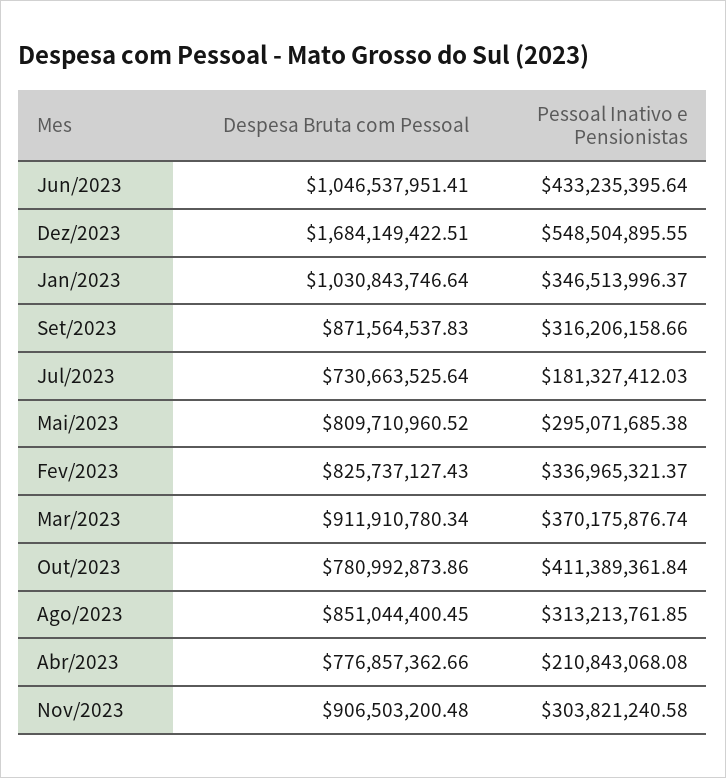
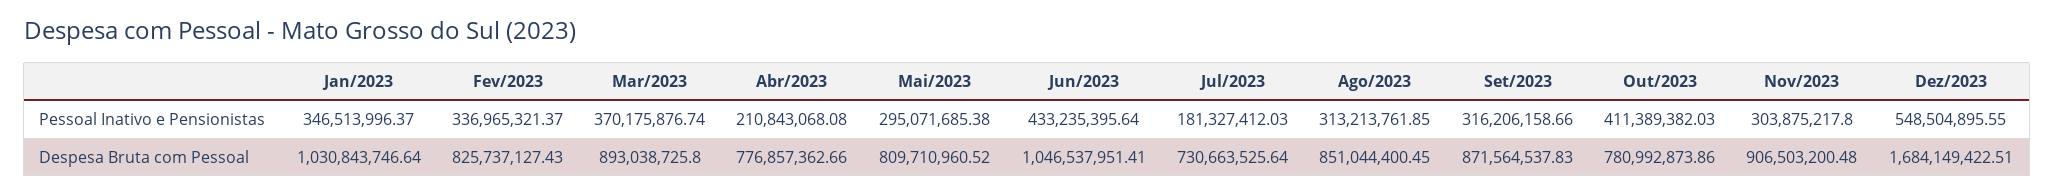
Despesa Bruta com Pessoal, Mar/2023: 911910780.34 -> 893038725.8
Pessoal Inativo e Pensionistas, Out/2023: 411389361.84 -> 411389382.03
Pessoal Inativo e Pensionistas, Nov/2023: 303821240.58 -> 303875217.8

